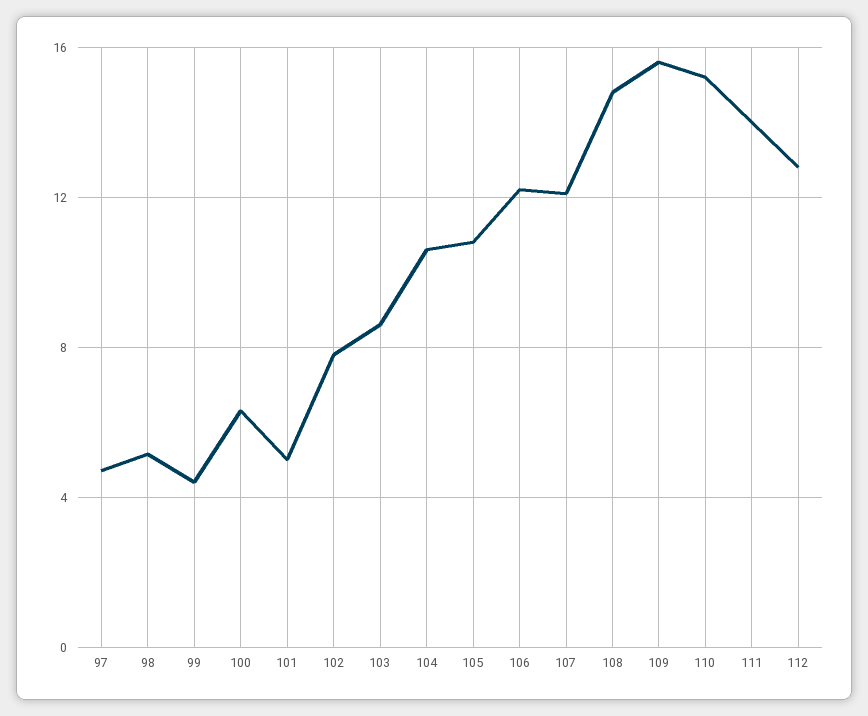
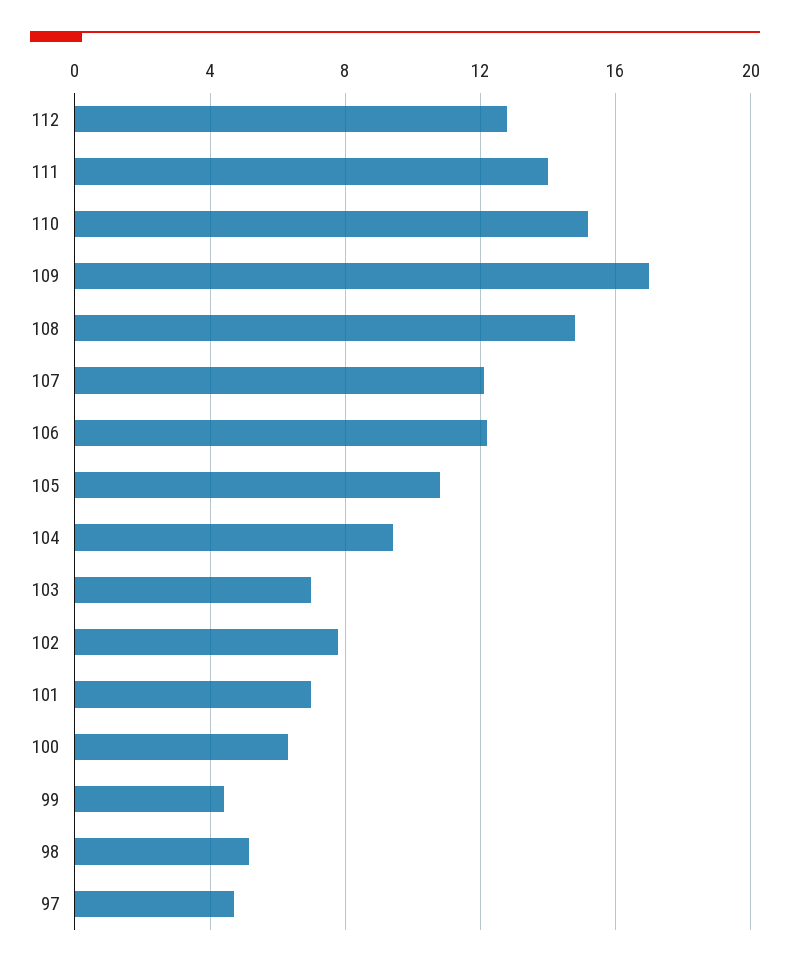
101: 5 -> 7
103: 8.5 -> 7
104: 10.5 -> 9.5
109: 15.5 -> 17

